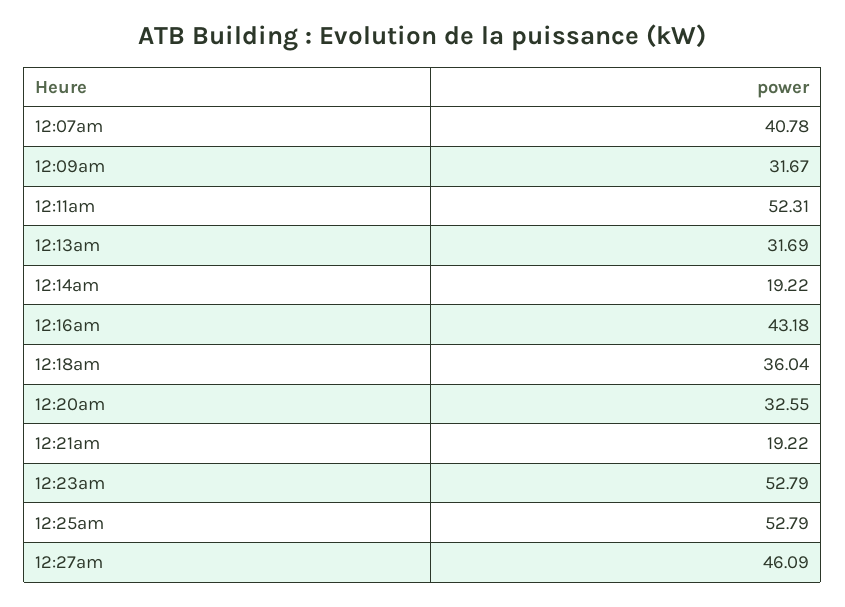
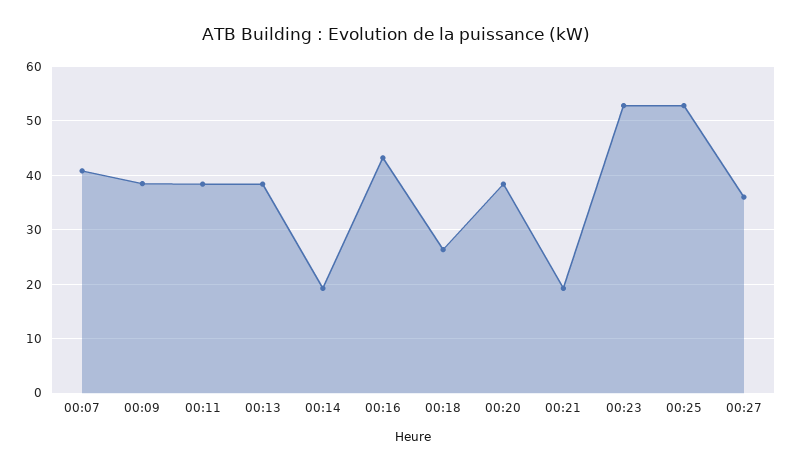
12:09am: 31.67 -> 38
12:11am: 52.31 -> 38
12:13am: 31.69 -> 38
12:18am: 36.04 -> 26
12:20am: 32.55 -> 38
12:27am: 46.09 -> 36

